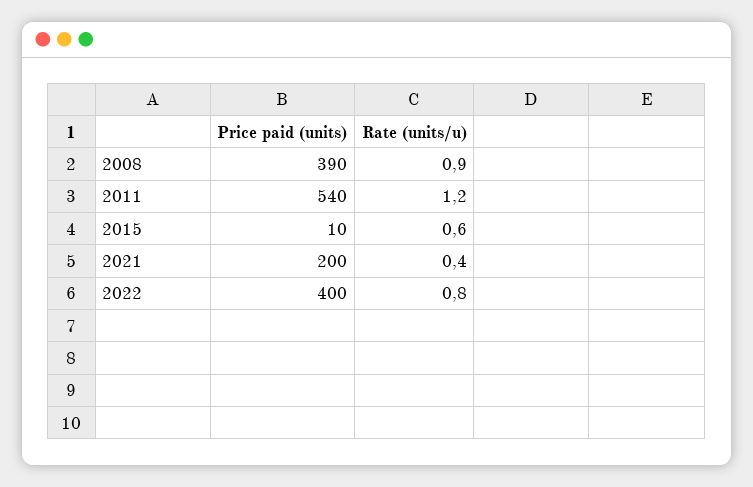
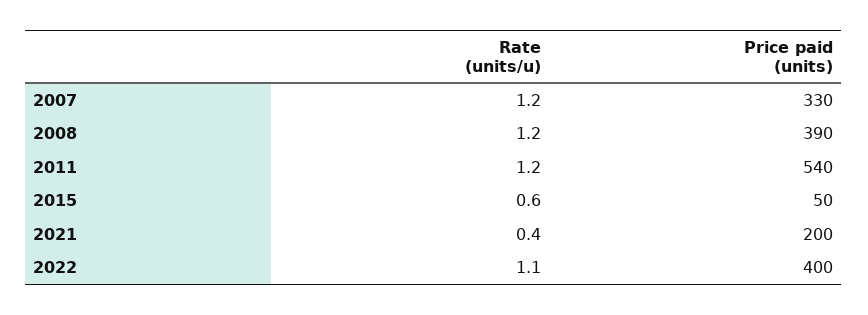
Rate (units/u), 2008: 0.9 -> 1.2
Price paid (units), 2015: 10 -> 50
Rate (units/u), 2022: 0.8 -> 1.1
Rate (units/u), 2007: none -> 1.2
Price paid (units), 2007: none -> 330

